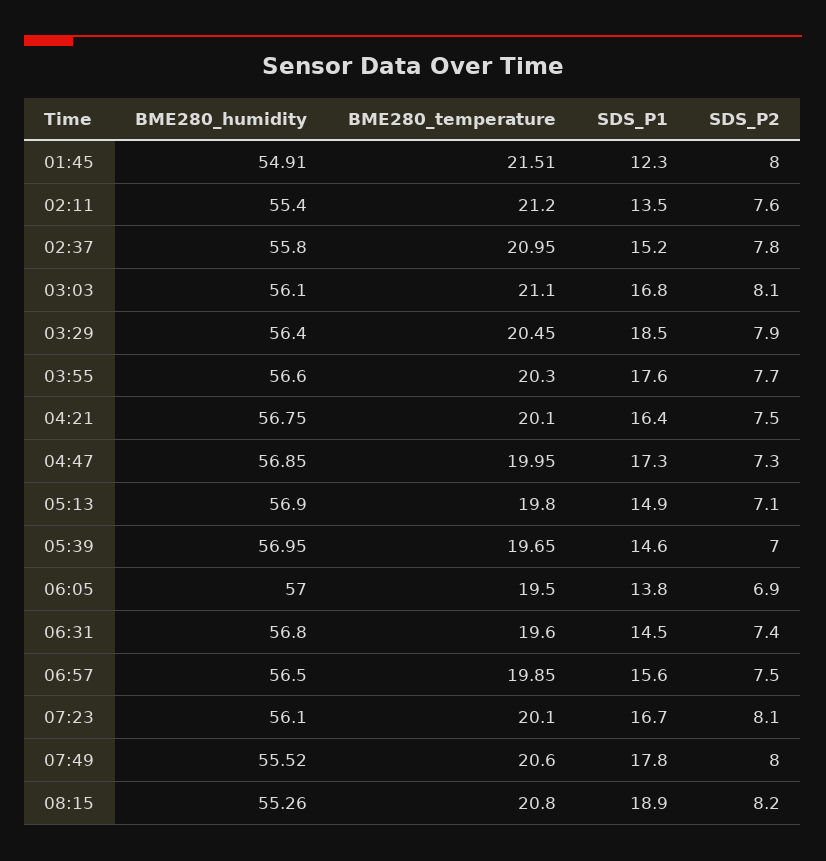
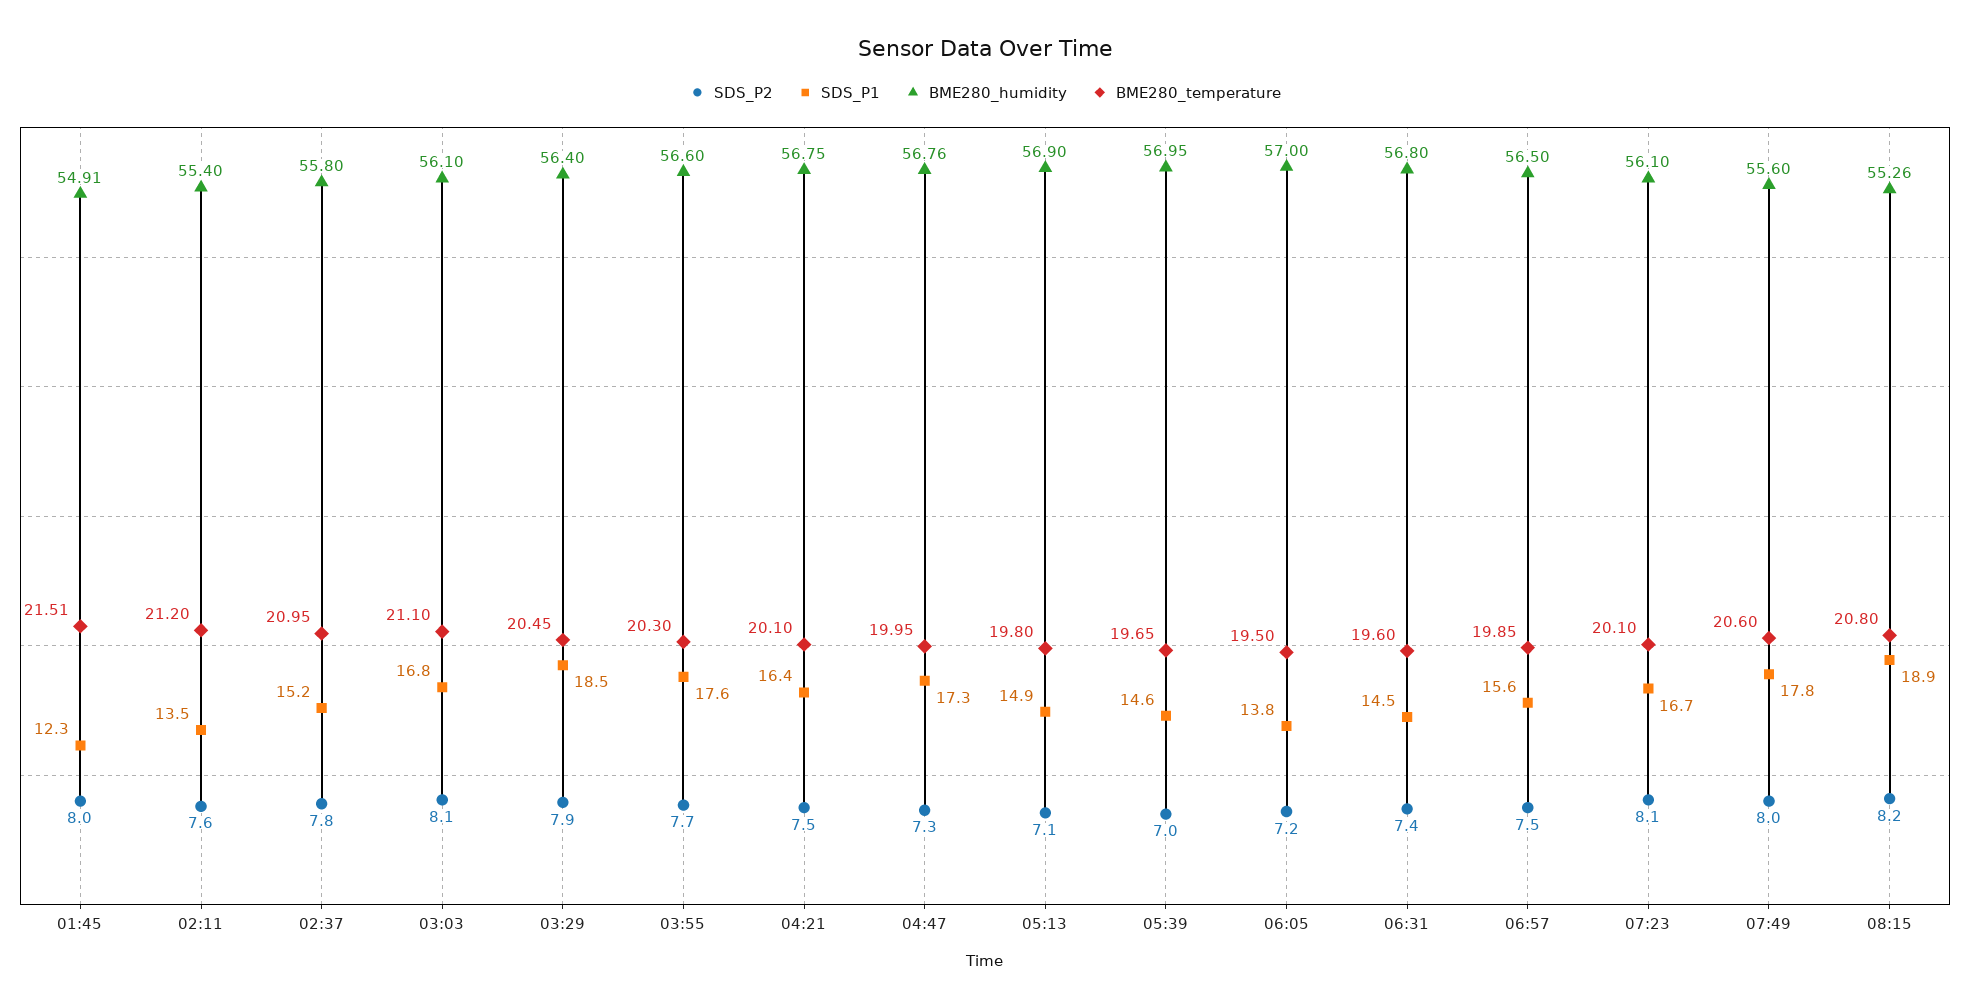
BME280_humidity, 04:47: 56.85 -> 56.76
SDS_P2, 06:05: 6.9 -> 7.2
BME280_humidity, 07:49: 55.52 -> 55.6

